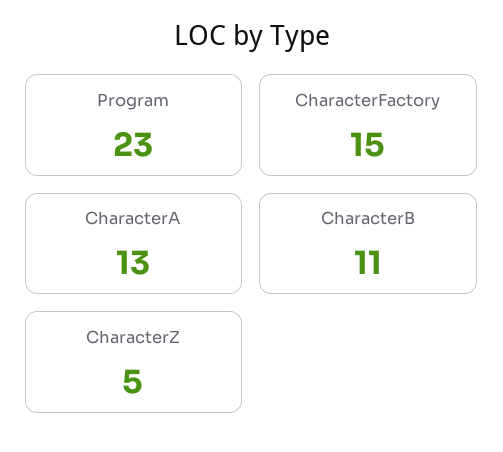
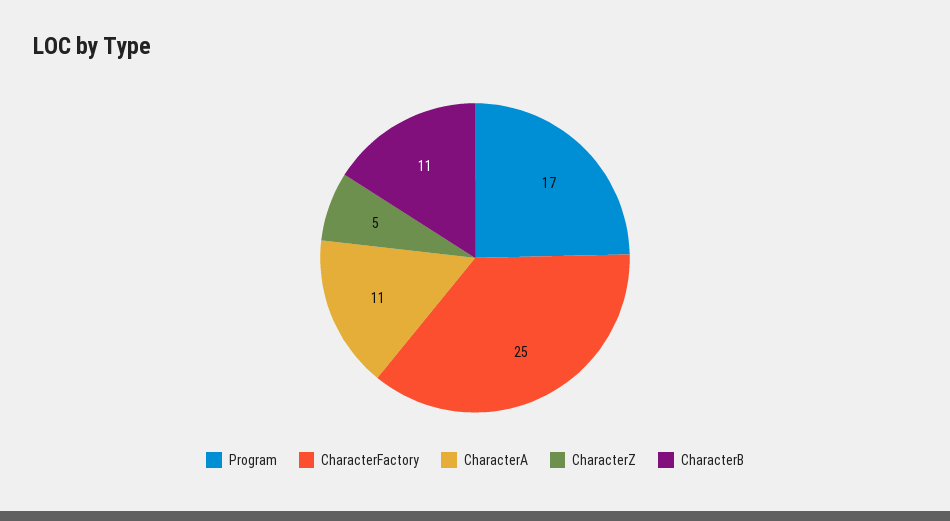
Program: 23 -> 17
CharacterFactory: 15 -> 25
CharacterA: 13 -> 11

